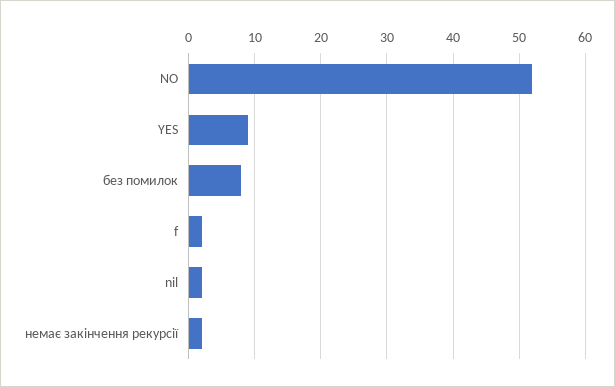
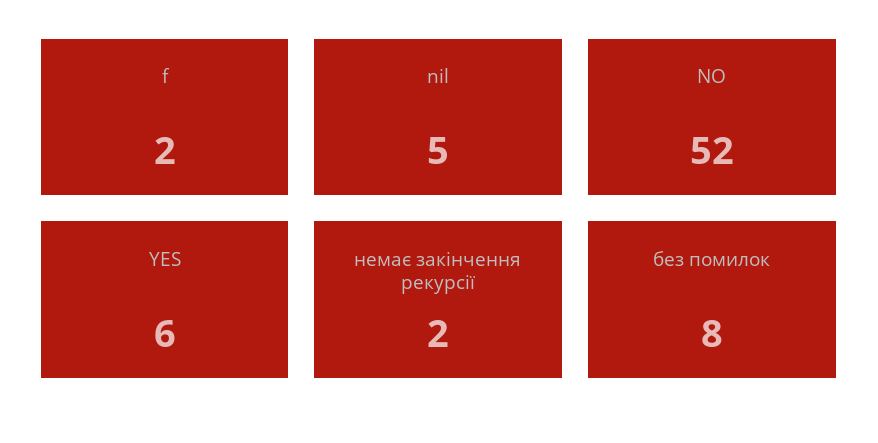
YES: 9 -> 6
nil: 2 -> 5

